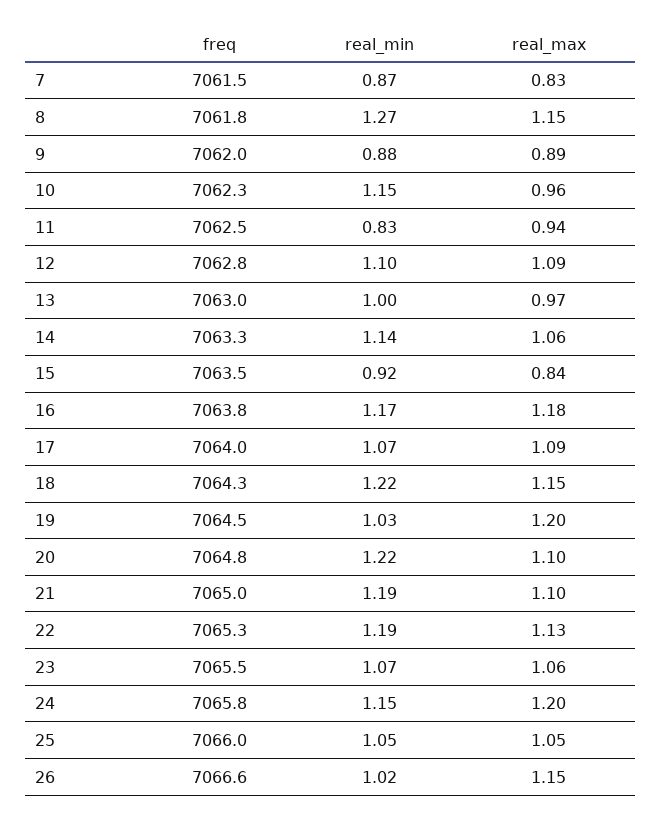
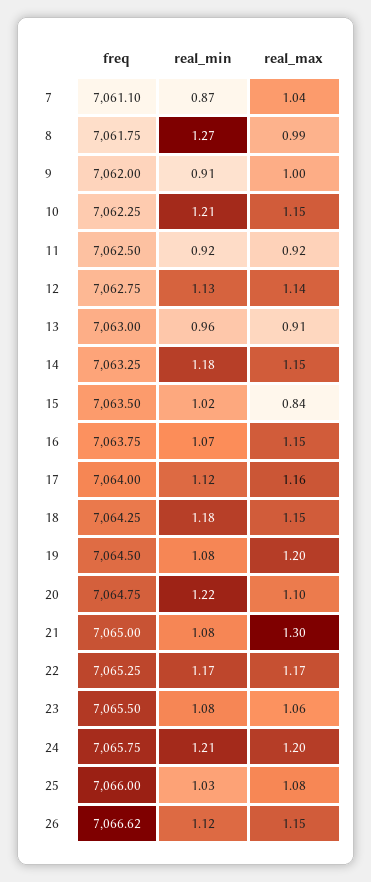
freq, 7: 7061.5 -> 7061.1
real_max, 7: 0.83 -> 1.04
real_max, 8: 1.15 -> 0.99
real_min, 9: 0.88 -> 0.91
real_max, 9: 0.89 -> 1
real_min, 10: 1.15 -> 1.21
real_max, 10: 0.96 -> 1.15
real_min, 11: 0.83 -> 0.92
real_max, 11: 0.94 -> 0.92
real_min, 12: 1.1 -> 1.13
real_max, 12: 1.09 -> 1.14
real_min, 13: 1 -> 0.96
real_max, 13: 0.97 -> 0.91
real_min, 14: 1.14 -> 1.18
real_max, 14: 1.06 -> 1.15
real_min, 15: 0.92 -> 1.02
real_min, 16: 1.17 -> 1.07
real_max, 16: 1.18 -> 1.15
real_min, 17: 1.07 -> 1.12
real_max, 17: 1.09 -> 1.16
real_min, 18: 1.22 -> 1.18
real_min, 19: 1.03 -> 1.08
real_min, 21: 1.19 -> 1.08
real_max, 21: 1.1 -> 1.3
real_min, 22: 1.19 -> 1.17
real_max, 22: 1.13 -> 1.17
real_min, 23: 1.07 -> 1.08
real_min, 24: 1.15 -> 1.21
real_min, 25: 1.05 -> 1.03
real_max, 25: 1.05 -> 1.08
real_min, 26: 1.02 -> 1.12

